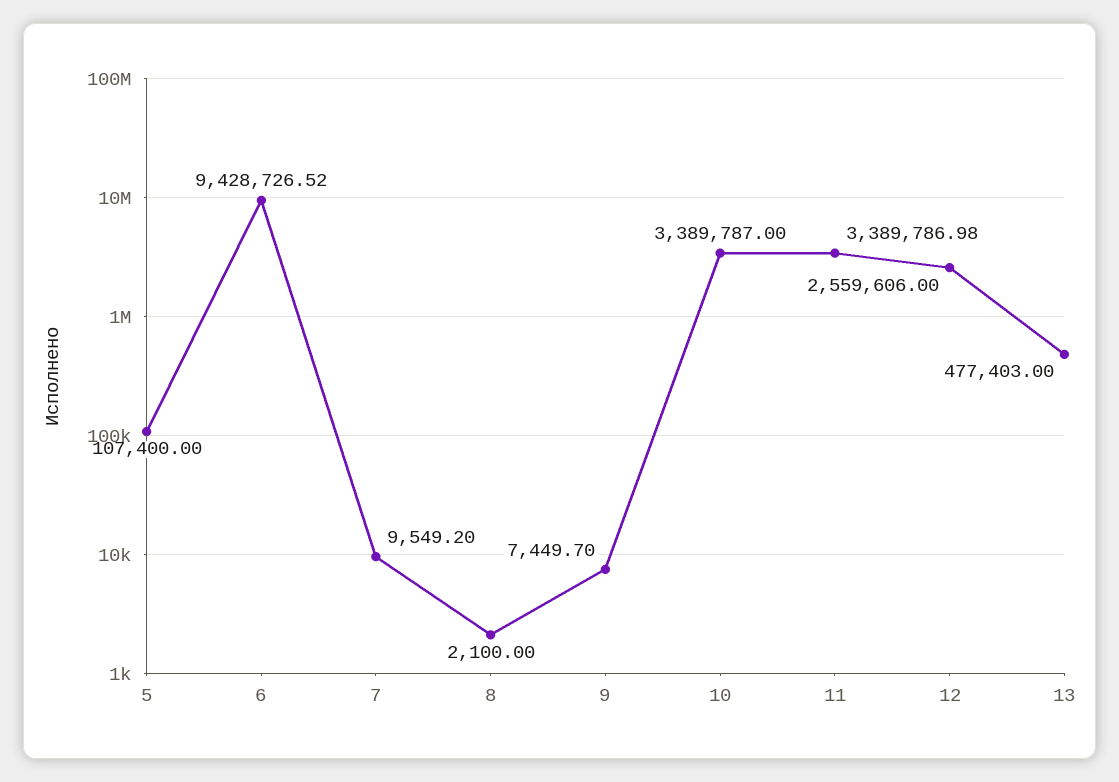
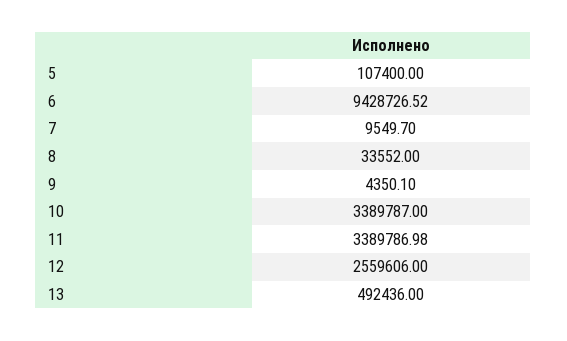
7: 9549.2 -> 9549.7
8: 2100 -> 33552
9: 7449.7 -> 4350.1
13: 477403 -> 492436

